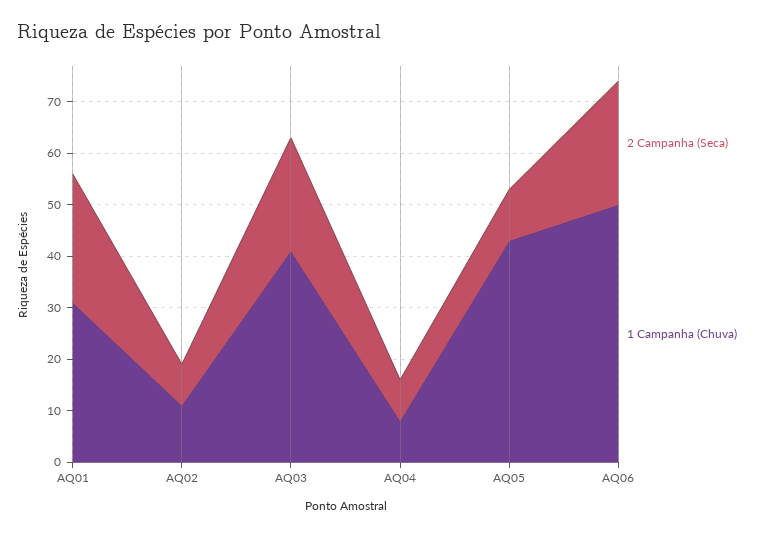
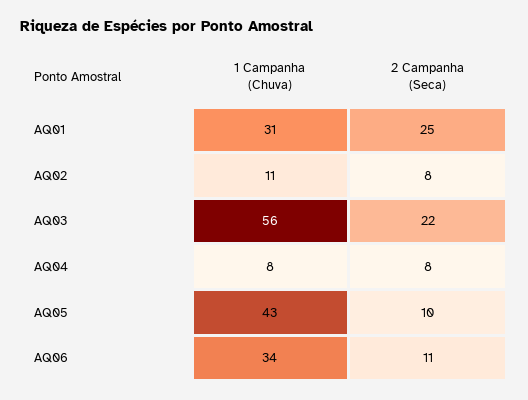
1 Campanha (Chuva), AQ03: 40 -> 56
2 Campanha (Seca), AQ06: 25 -> 11
1 Campanha (Chuva), AQ06: 50 -> 34

